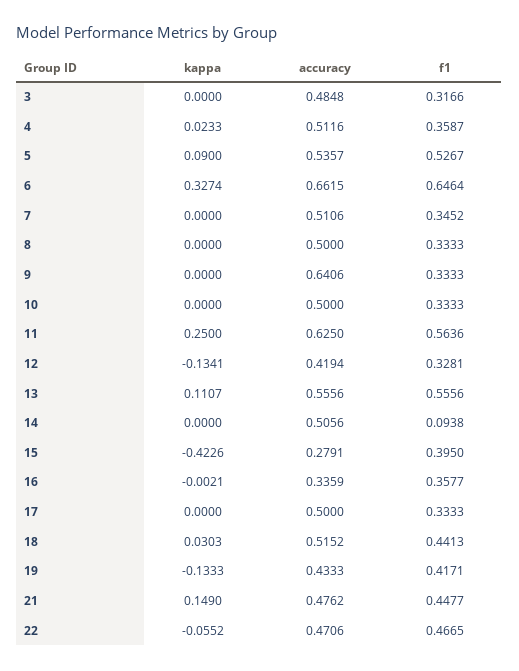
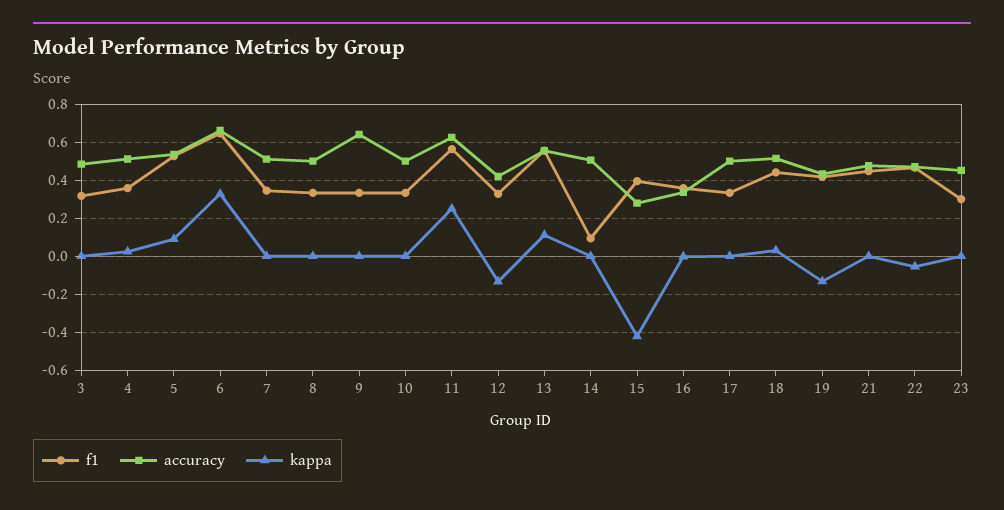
kappa, 21: 0.149 -> 0
f1, 23: none -> 0.3
accuracy, 23: none -> 0.45
kappa, 23: none -> 0

